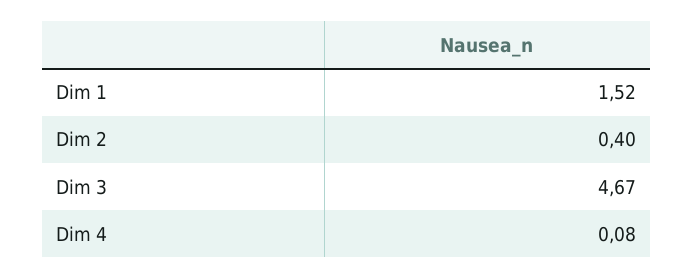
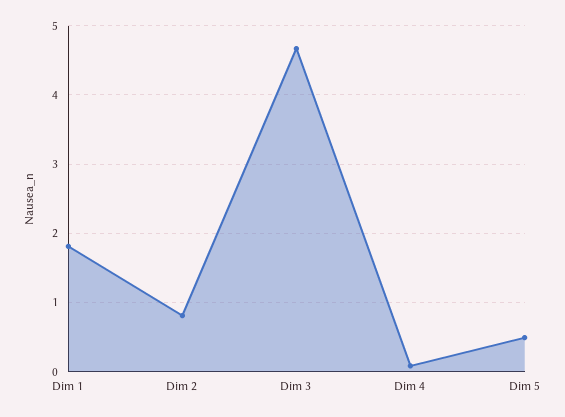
Dim 1: 1.52 -> 1.8
Dim 2: 0.4 -> 0.8
Dim 5: none -> 0.5

